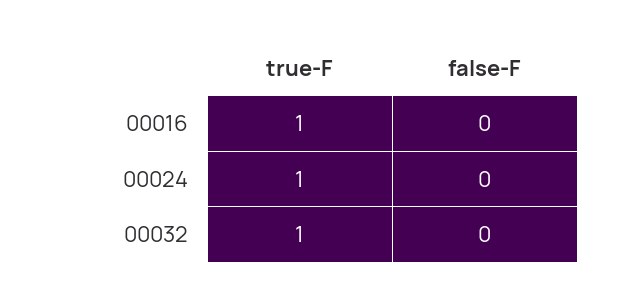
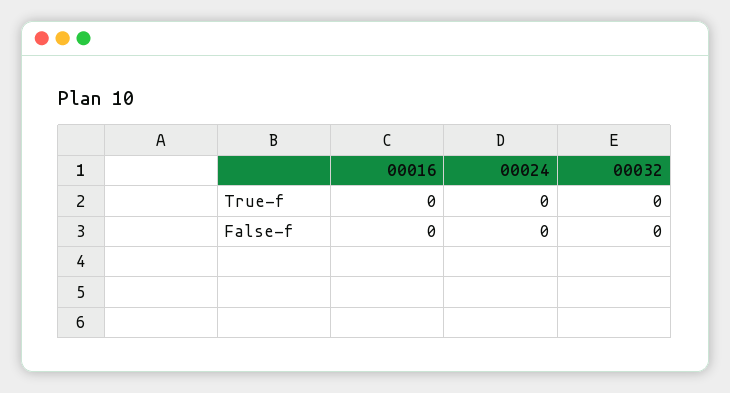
true-F, 00016: 1 -> 0
true-F, 00024: 1 -> 0
true-F, 00032: 1 -> 0

